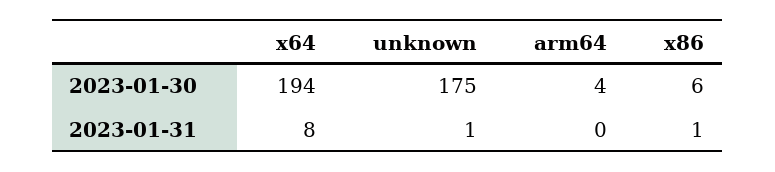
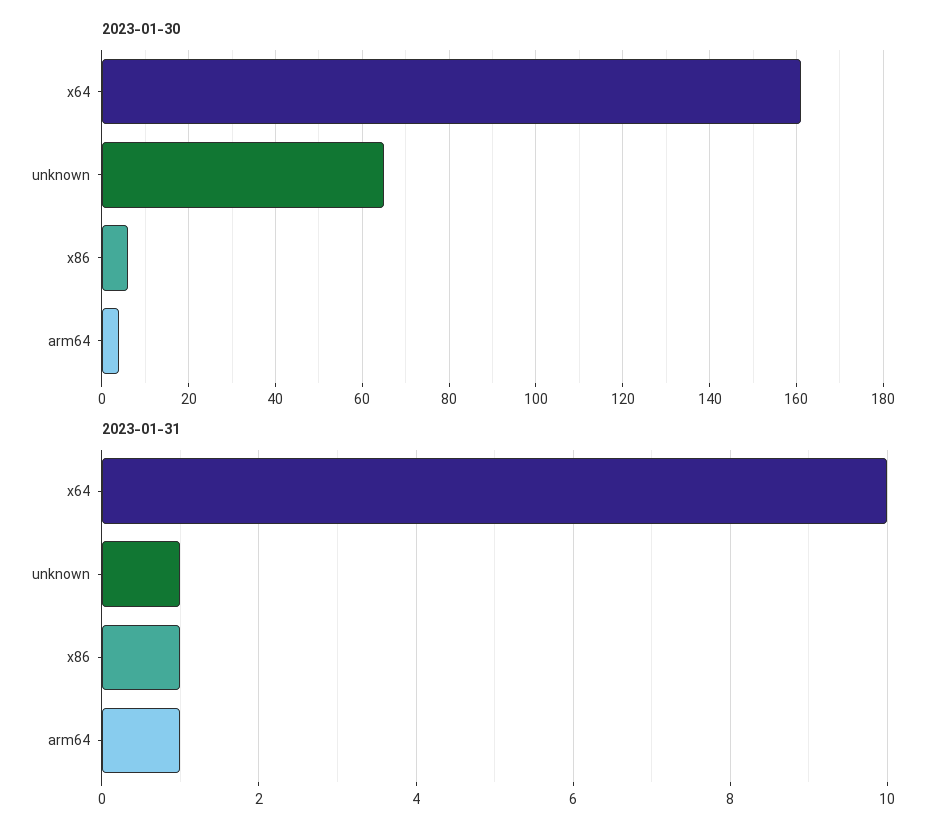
2023-01-30, x64: 194 -> 160
2023-01-30, unknown: 175 -> 65
2023-01-31, x64: 8 -> 10
2023-01-31, arm64: 0 -> 1

